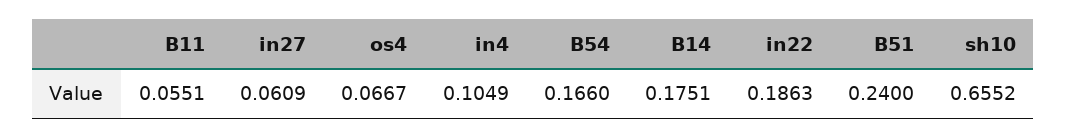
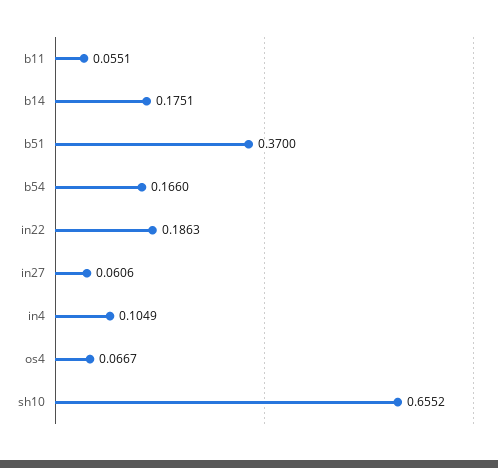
in27: 0.0609 -> 0.0606
B51: 0.24 -> 0.37

